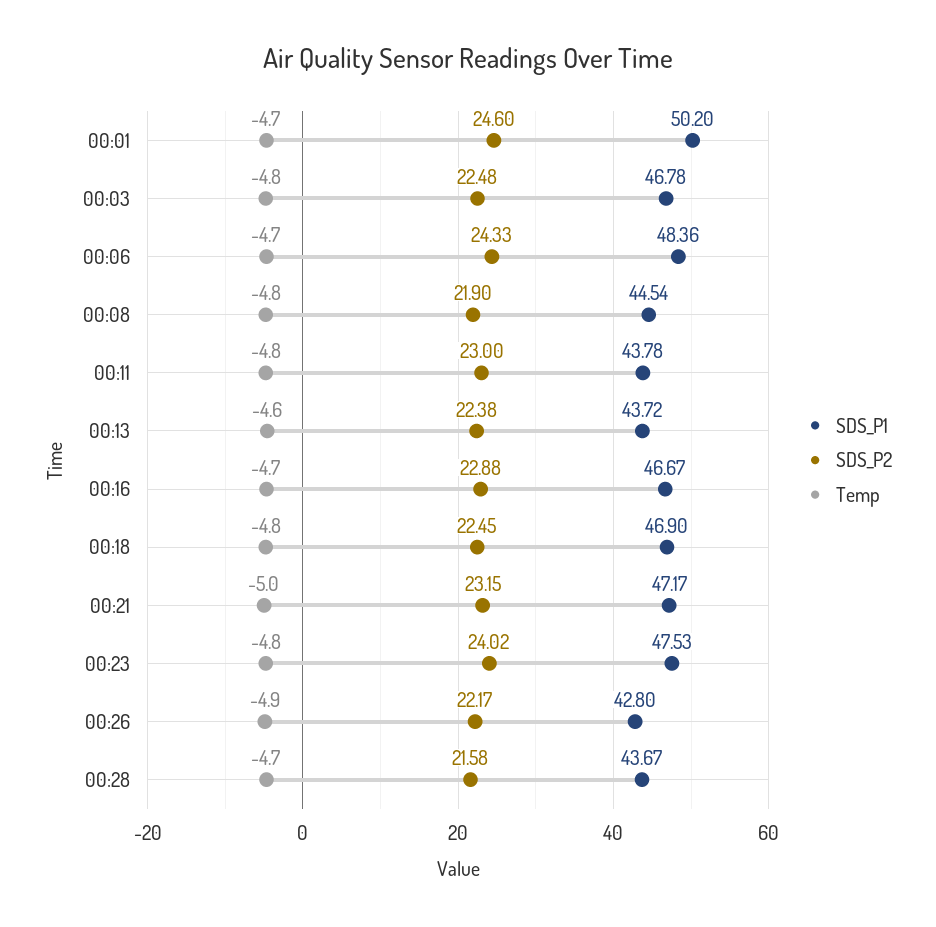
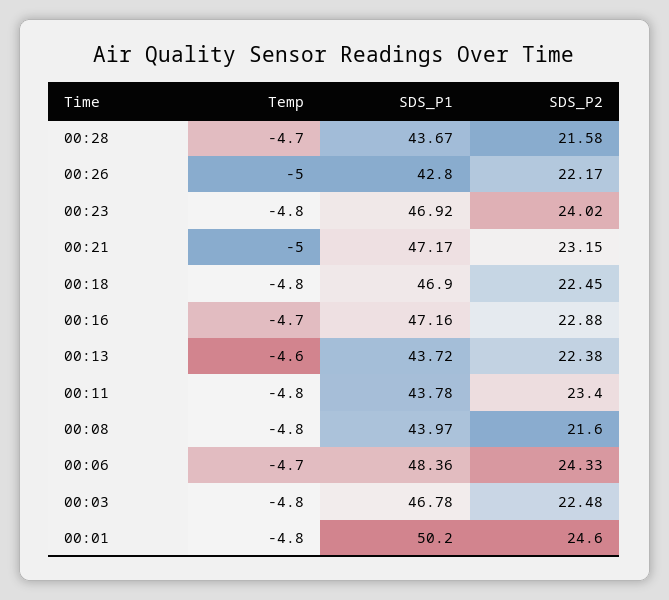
Temp, 00:01: -4.7 -> -4.8
SDS_P1, 00:08: 44.54 -> 43.97
SDS_P2, 00:08: 21.9 -> 21.6
SDS_P2, 00:11: 23 -> 23.4
SDS_P1, 00:16: 46.67 -> 47.16
SDS_P1, 00:23: 47.53 -> 46.92
Temp, 00:26: -4.9 -> -5

